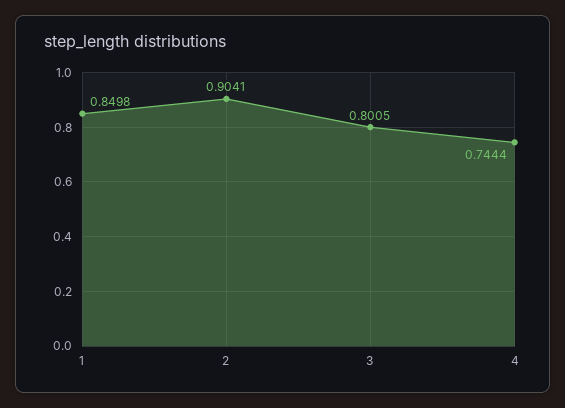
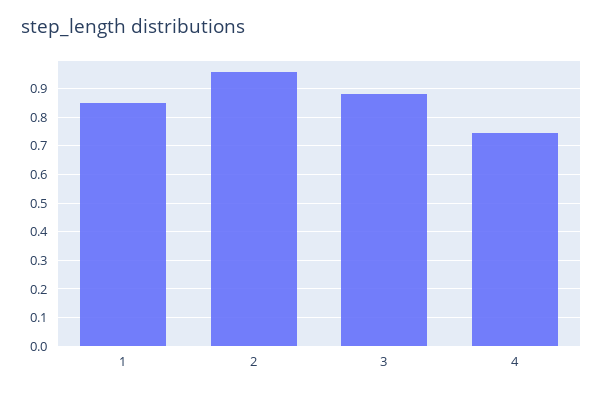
2: 0.9041 -> 0.95
3: 0.8005 -> 0.875

